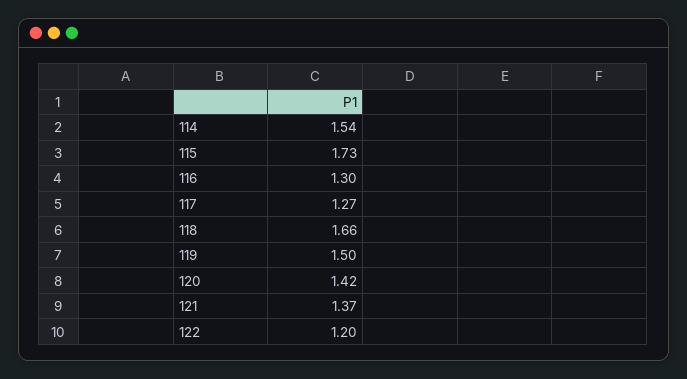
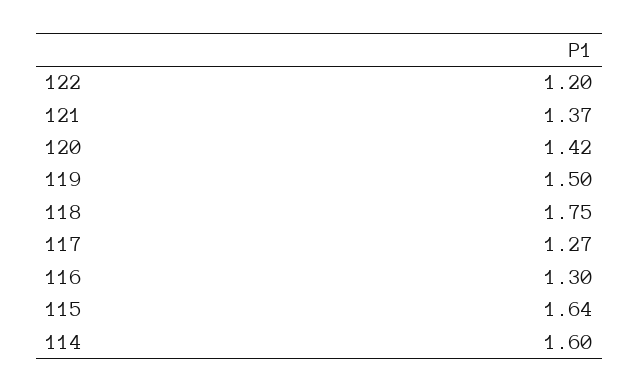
114: 1.54 -> 1.6
115: 1.73 -> 1.64
118: 1.66 -> 1.75

